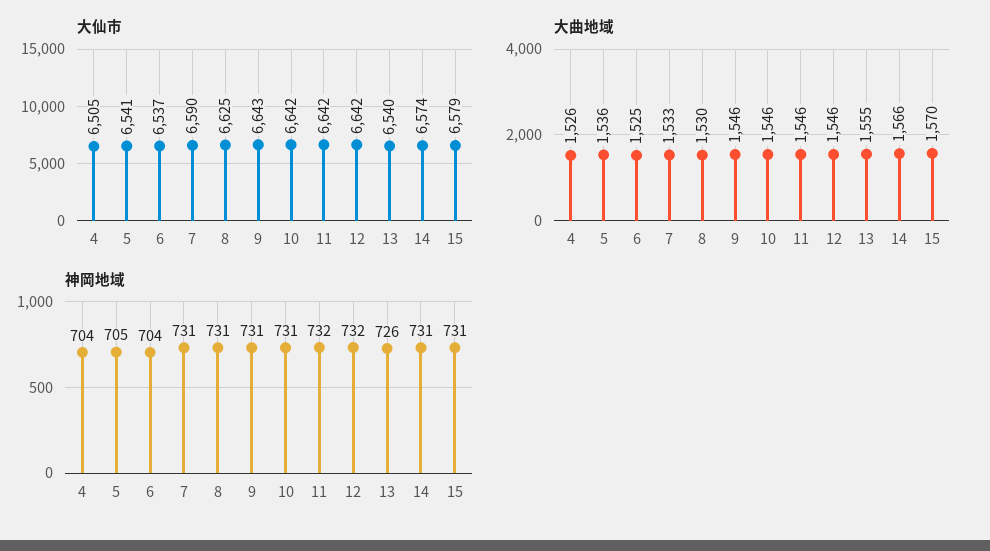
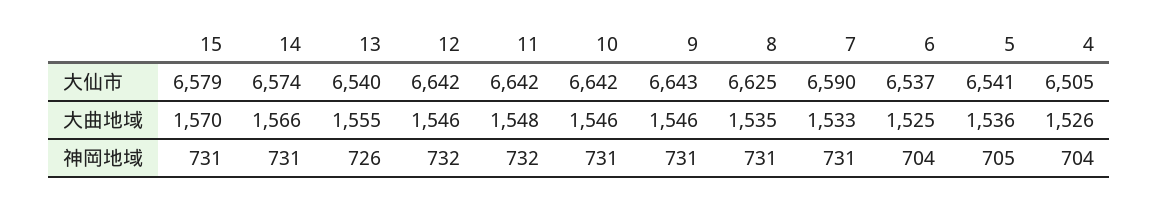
大曲地域, 8: 1530 -> 1535
大曲地域, 11: 1546 -> 1548

